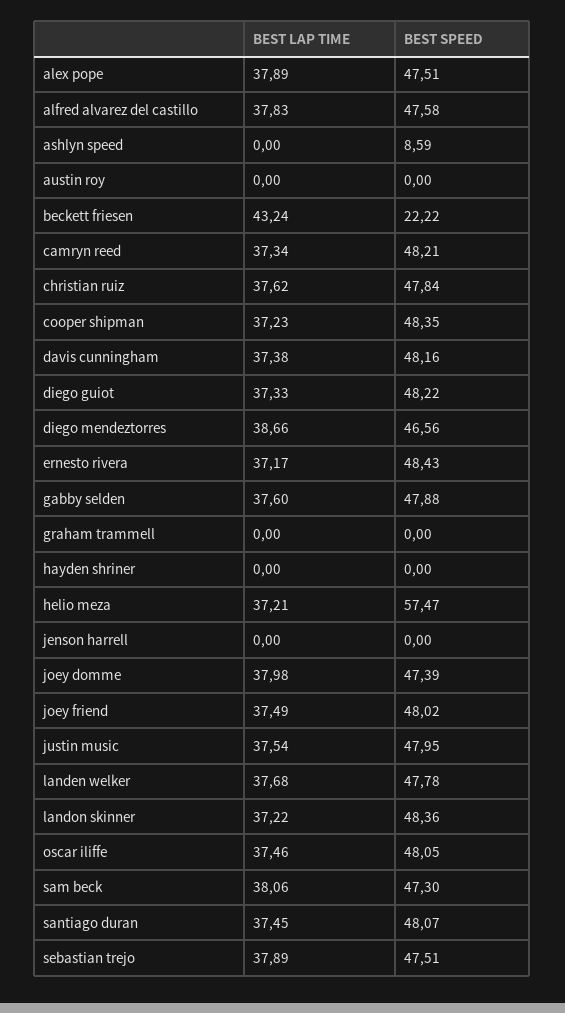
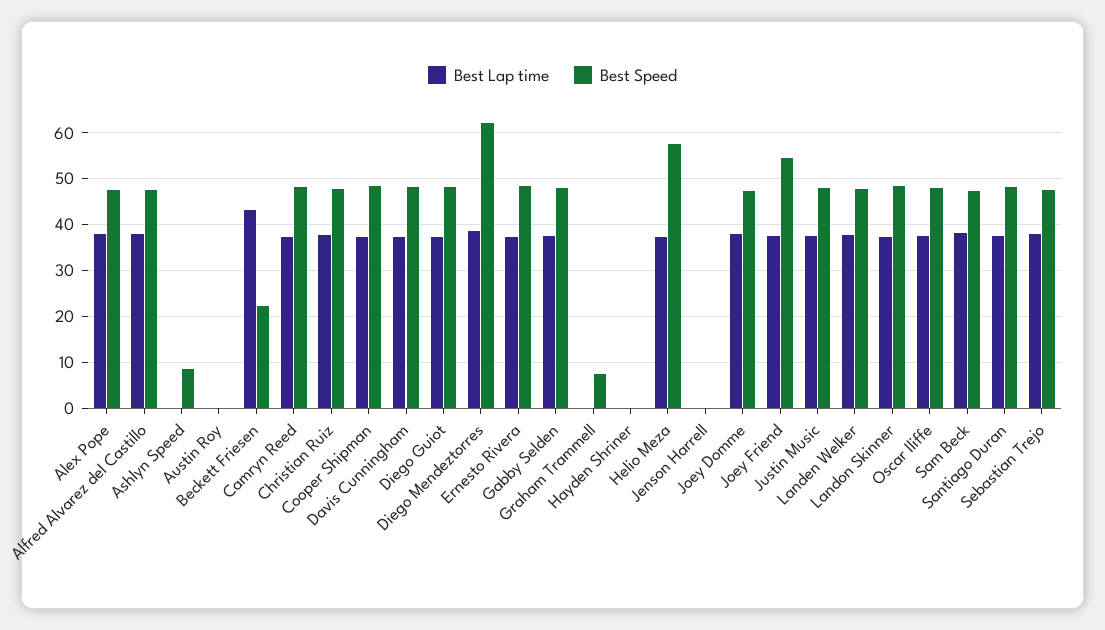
BEST SPEED, diego mendeztorres: 46.56 -> 62
BEST SPEED, graham trammell: 0 -> 8
BEST SPEED, joey friend: 48.02 -> 54

